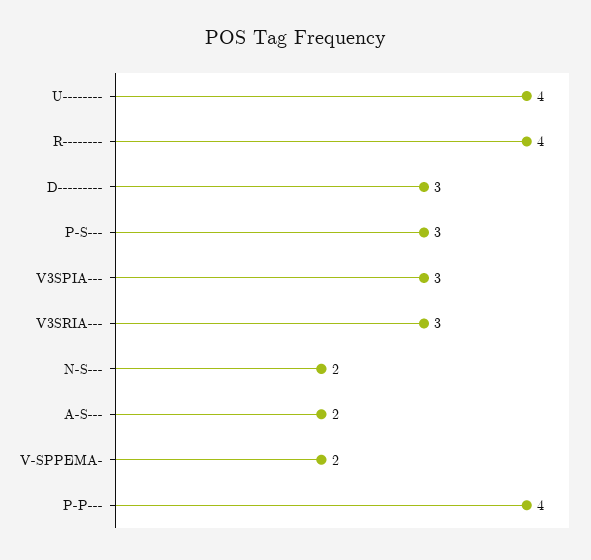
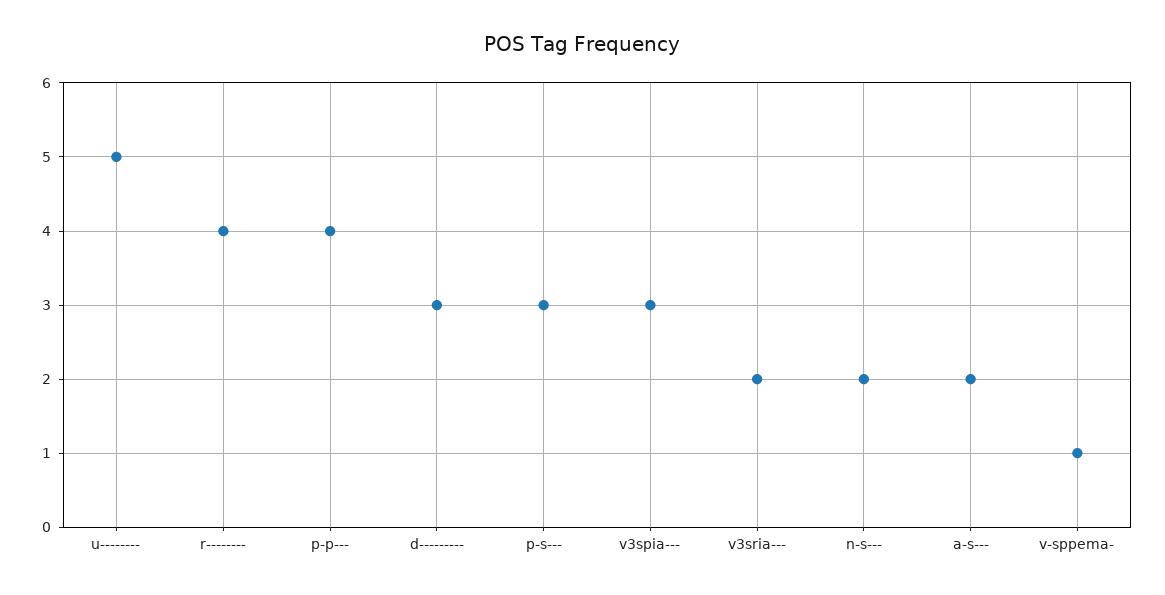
U--------: 4 -> 5
V3SRIA---: 3 -> 2
V-SPPEMA-: 2 -> 1

